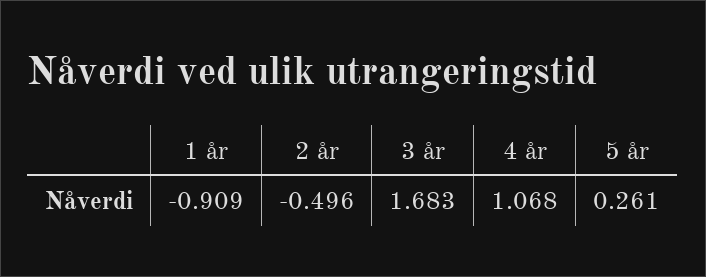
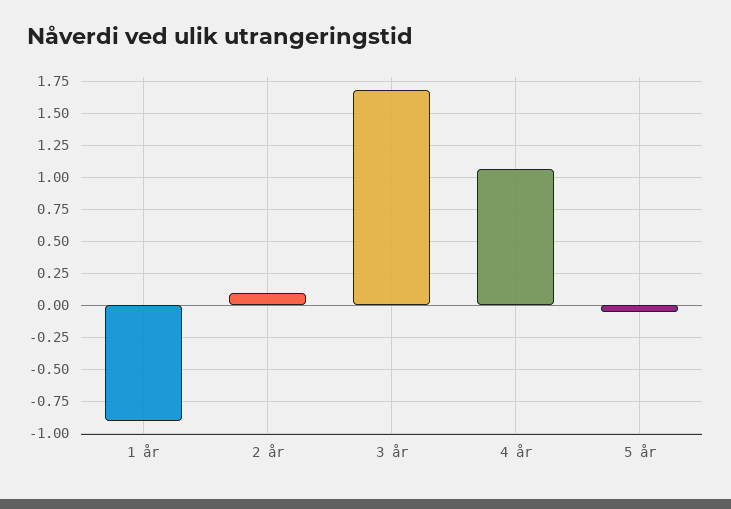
2 år: -0.496 -> 0.1
5 år: 0.261 -> -0.05

